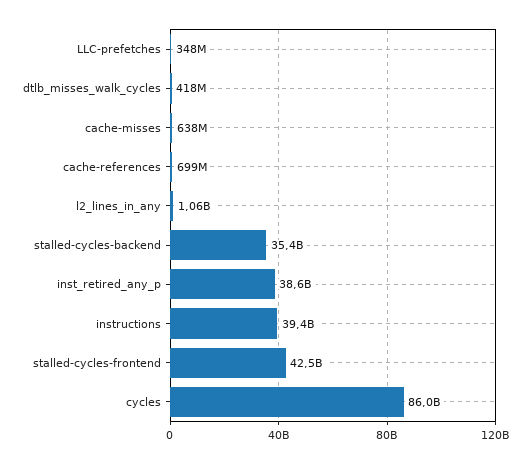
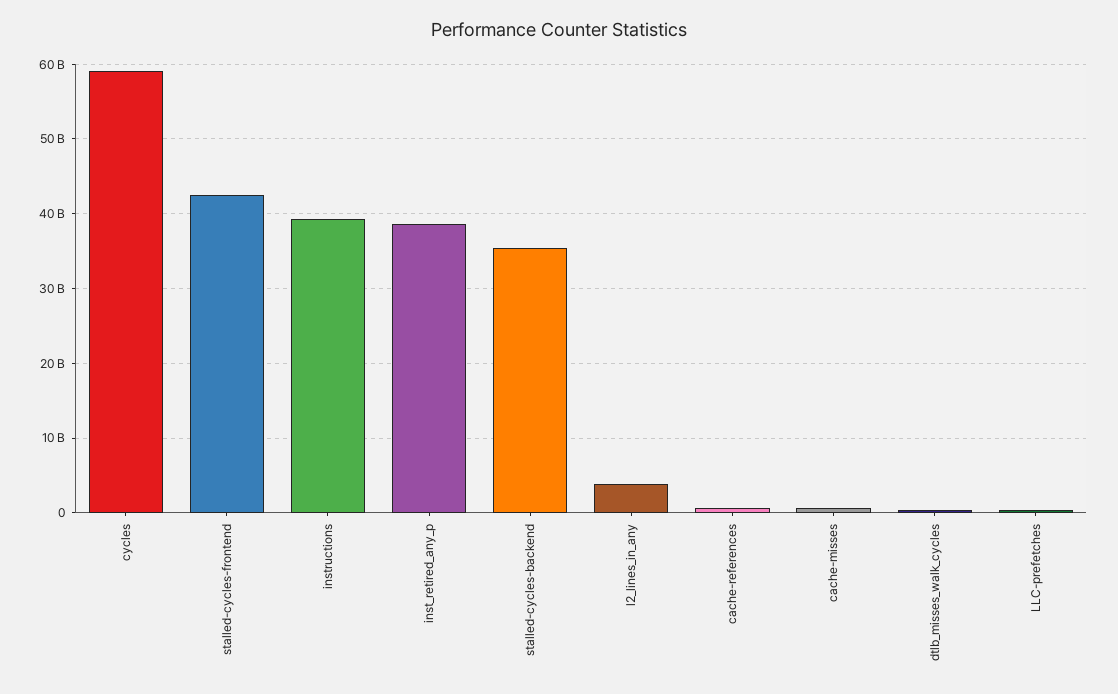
l2_lines_in_any: 1060000000 -> 4000000000
cycles: 86000000000 -> 59000000000

